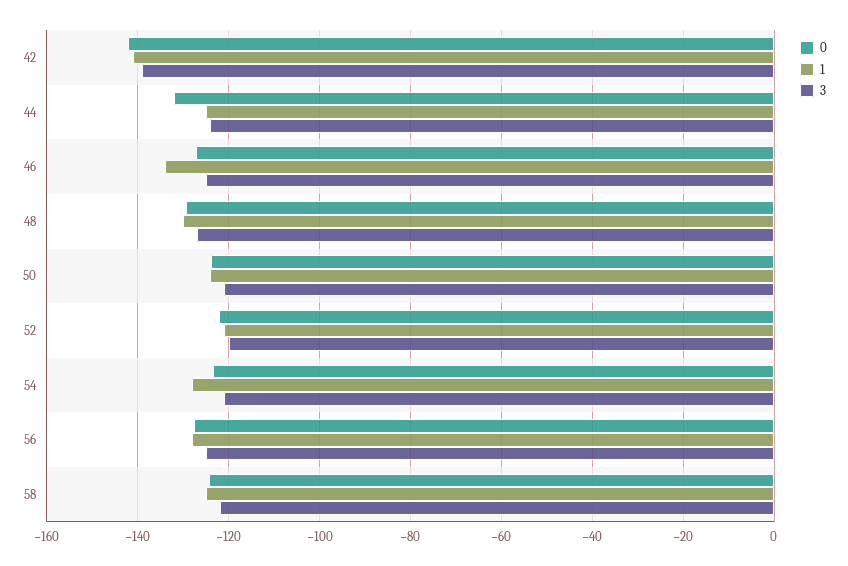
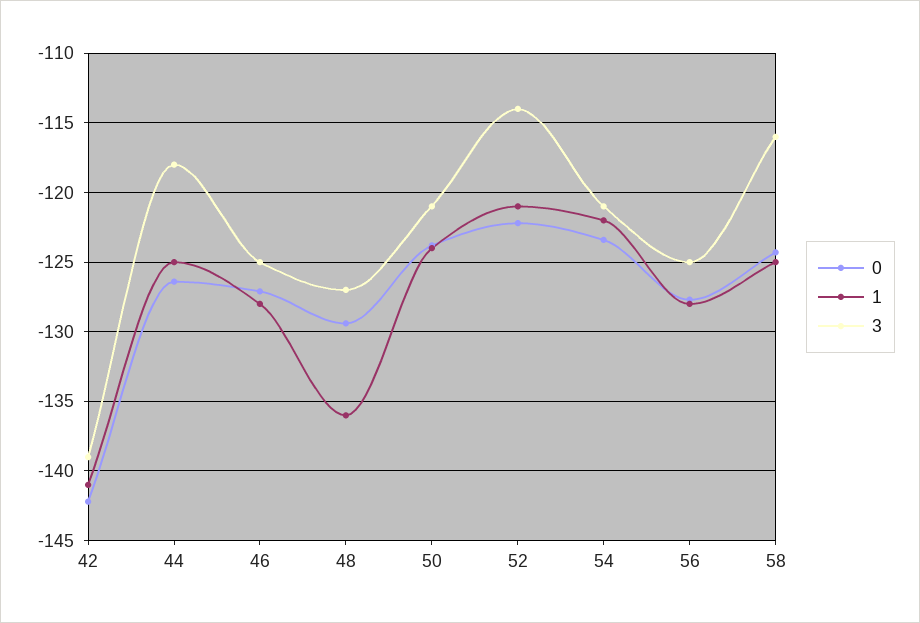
0, 44: -132 -> -126.5
3, 44: -124 -> -118
1, 46: -134 -> -128
1, 48: -130 -> -136
3, 52: -120 -> -114
1, 54: -128 -> -122
3, 58: -122 -> -116

